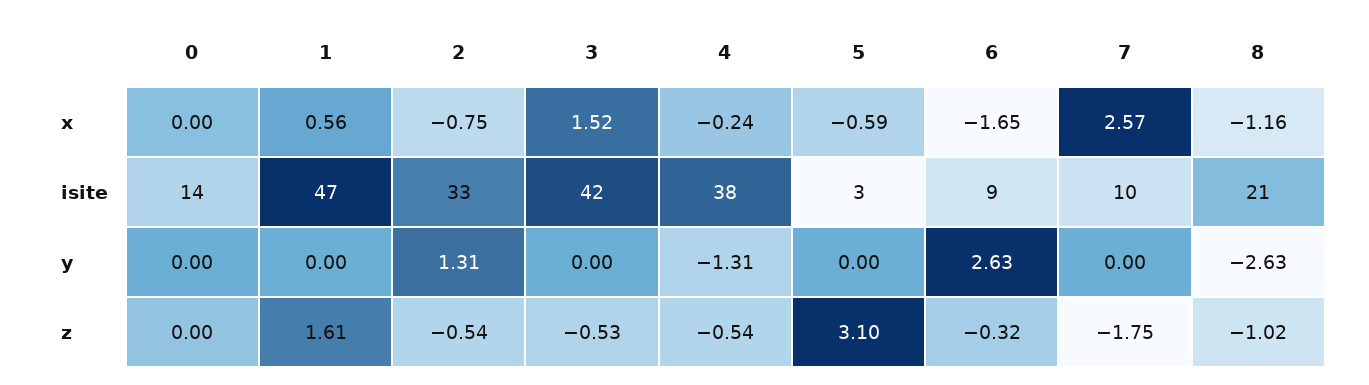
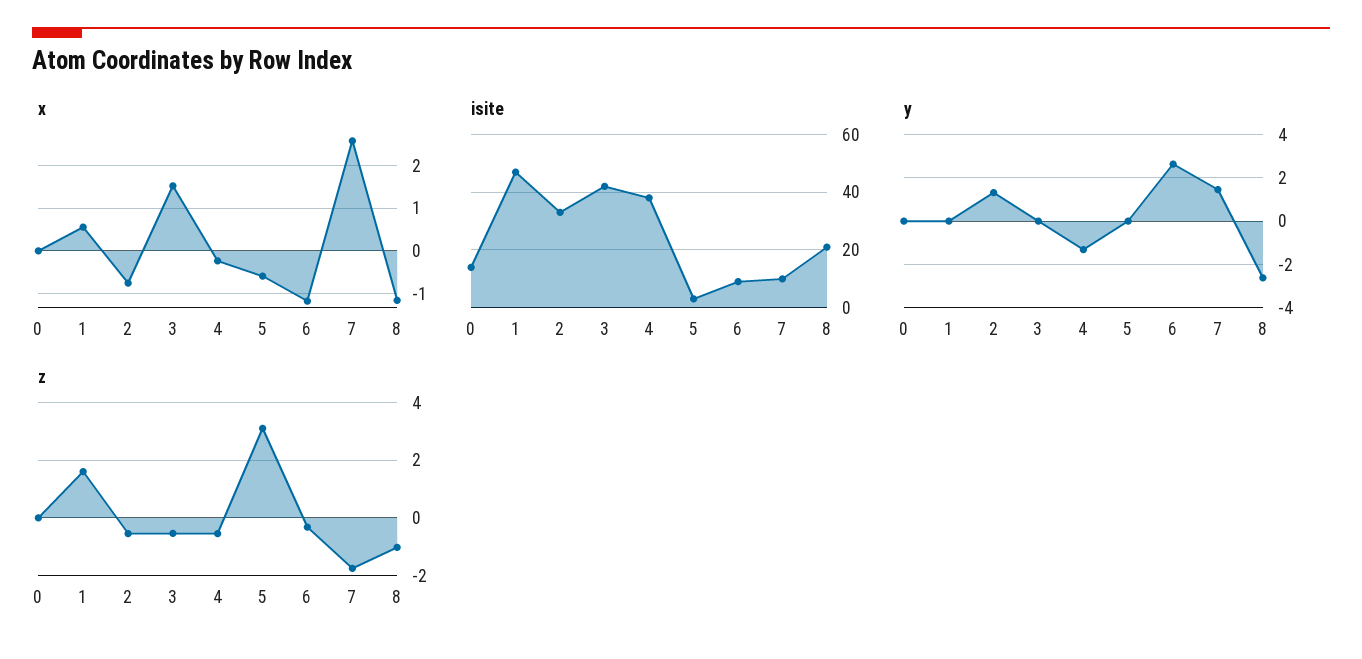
x, 6: -1.65 -> -1.2
y, 7: 0 -> 1.5

